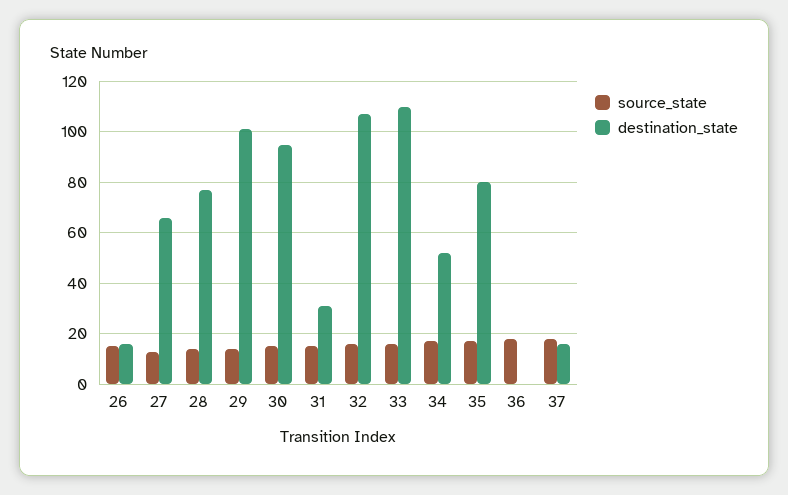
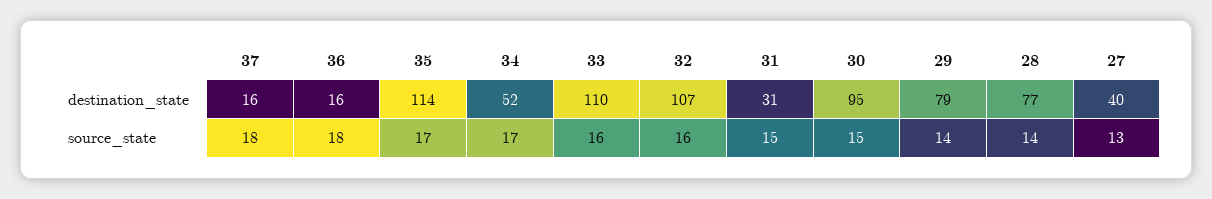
source_state, 26: 15 -> none
destination_state, 26: 15 -> none
destination_state, 27: 65 -> 40
destination_state, 29: 100 -> 79
destination_state, 35: 80 -> 114
destination_state, 36: 0 -> 16

